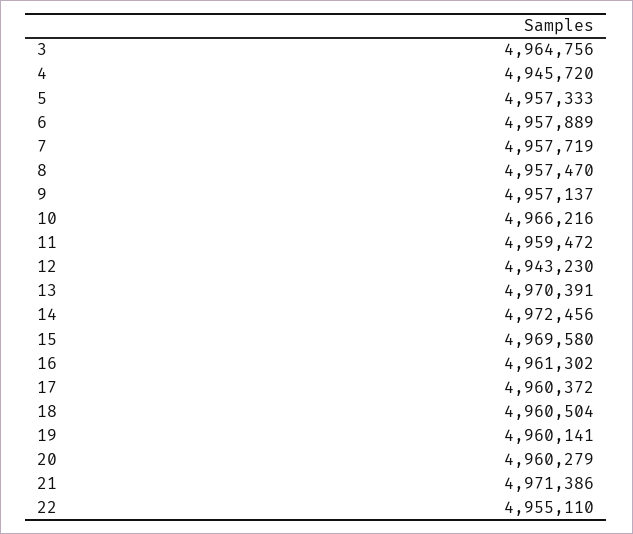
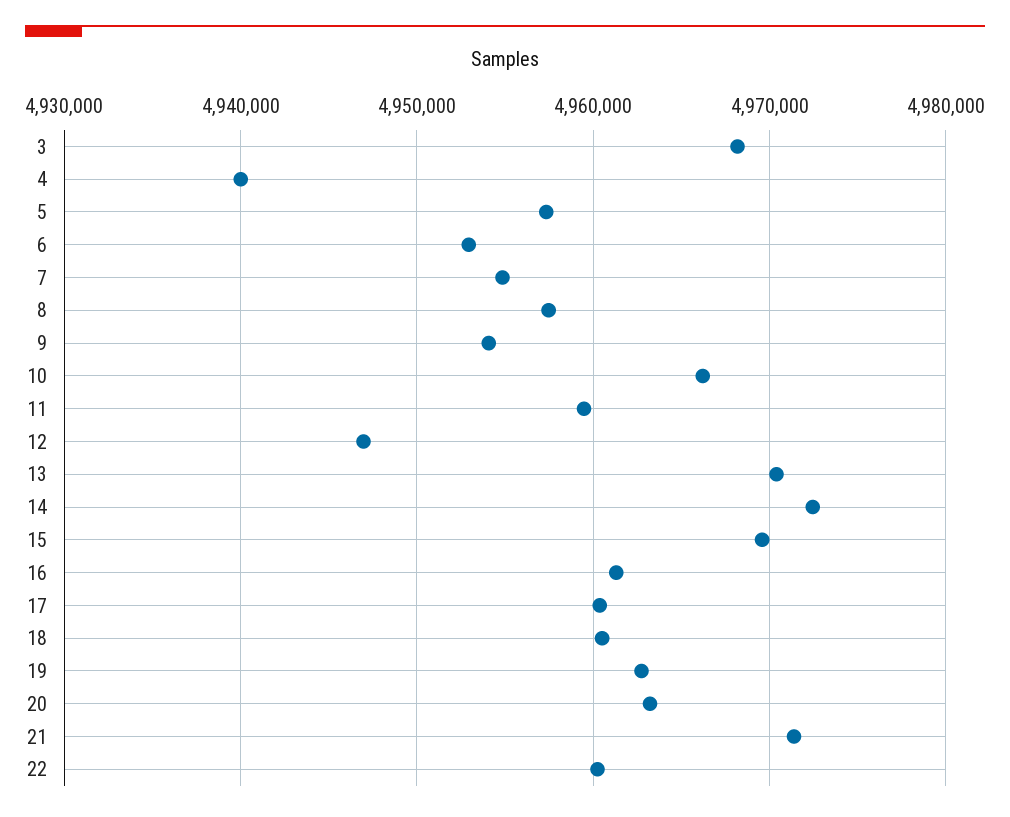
3: 4964756 -> 4968000
4: 4945720 -> 4940000
6: 4957889 -> 4953000
7: 4957719 -> 4955000
9: 4957137 -> 4954000
12: 4943230 -> 4947000
19: 4960141 -> 4963000
20: 4960279 -> 4963000
22: 4955110 -> 4960000

